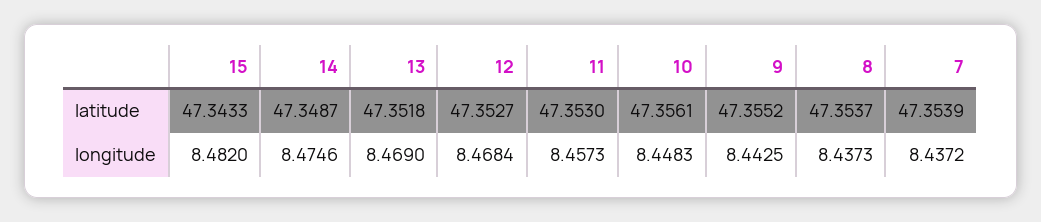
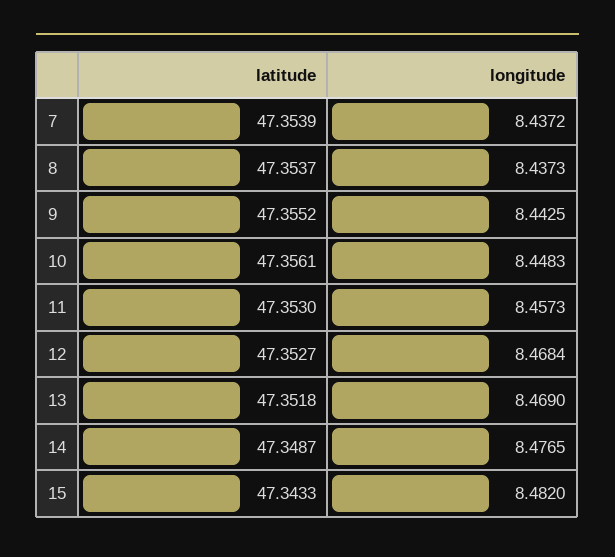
14, longitude: 8.4746 -> 8.4765

